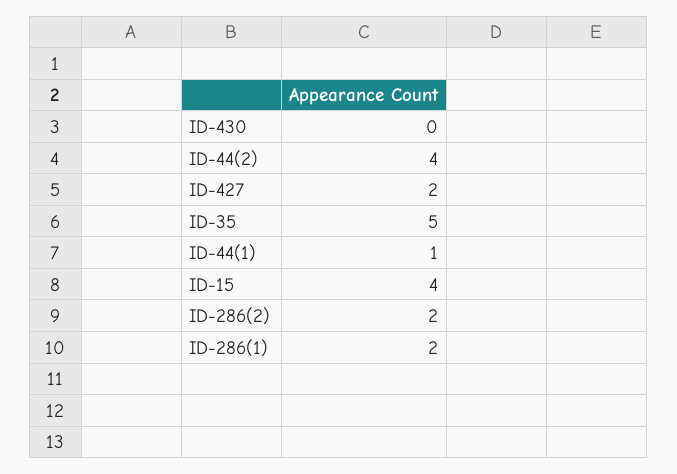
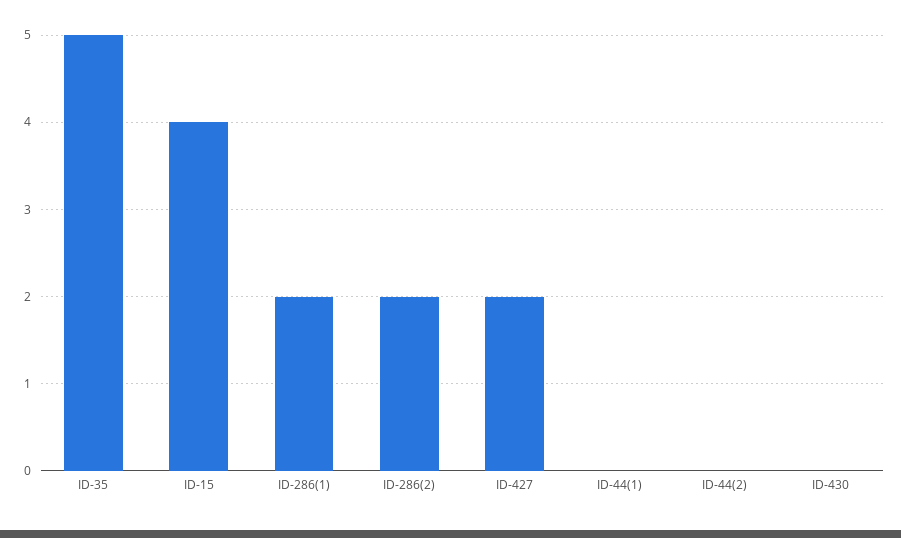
ID-44(2): 4 -> 0
ID-44(1): 1 -> 0

